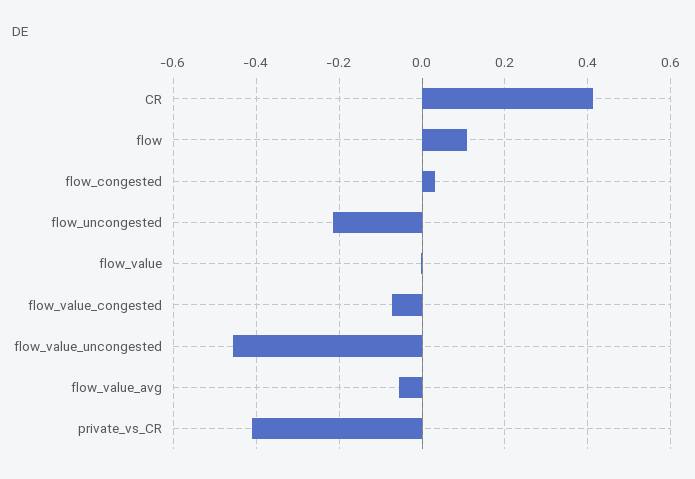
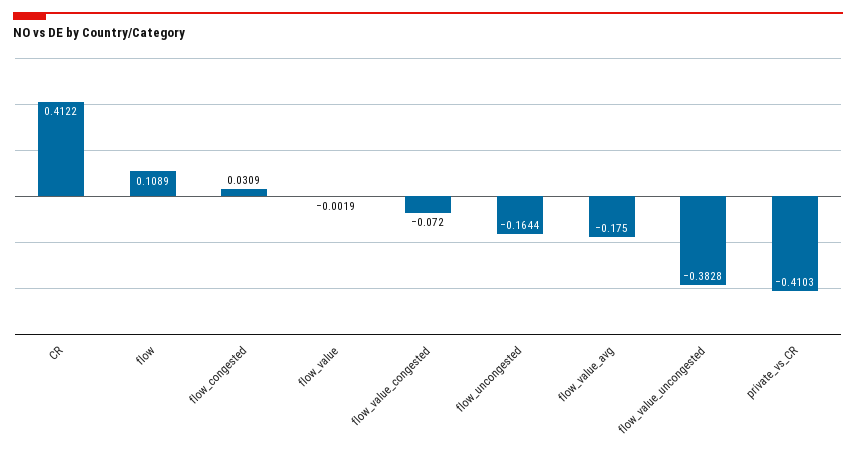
flow_uncongested: -0.22 -> -0.1644
flow_value_uncongested: -0.46 -> -0.3828
flow_value_avg: -0.06 -> -0.175

